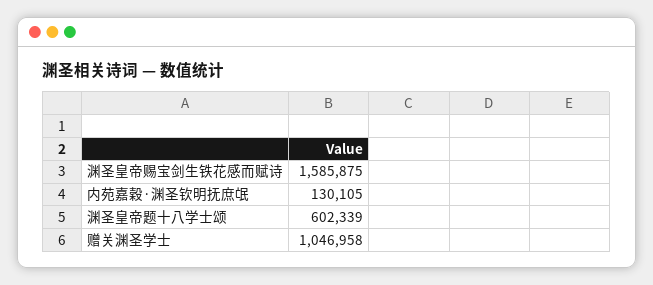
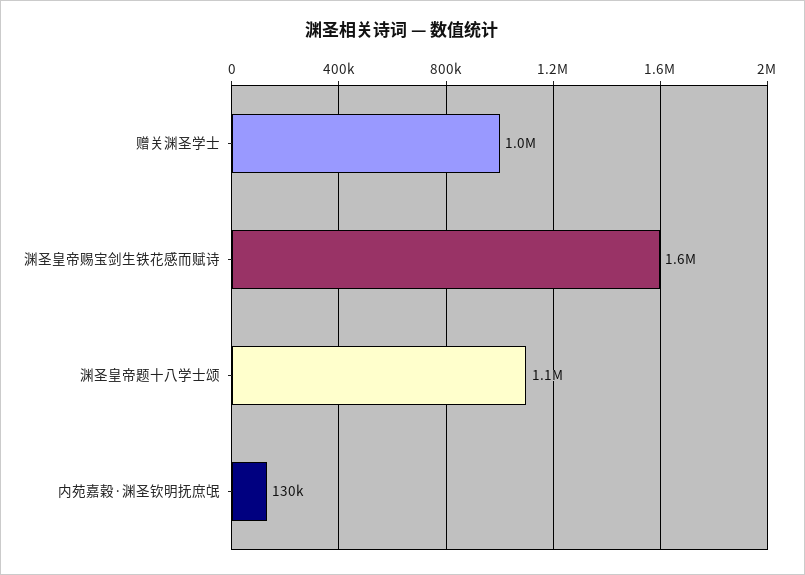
渊圣皇帝题十八学士颂: 602339 -> 1100000

